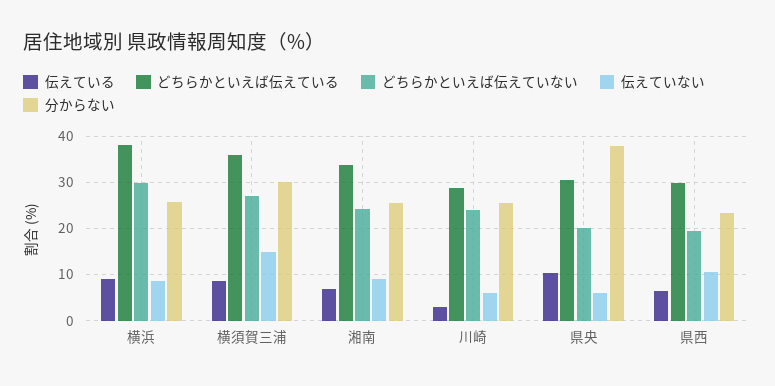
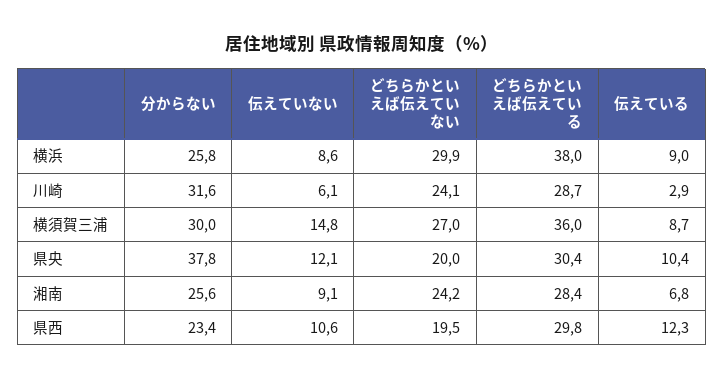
どちらかといえば伝えている, 湘南: 34 -> 28.4
分からない, 川崎: 26 -> 31.6
伝えていない, 県央: 6 -> 12.1
伝えている, 県西: 6 -> 12.3

